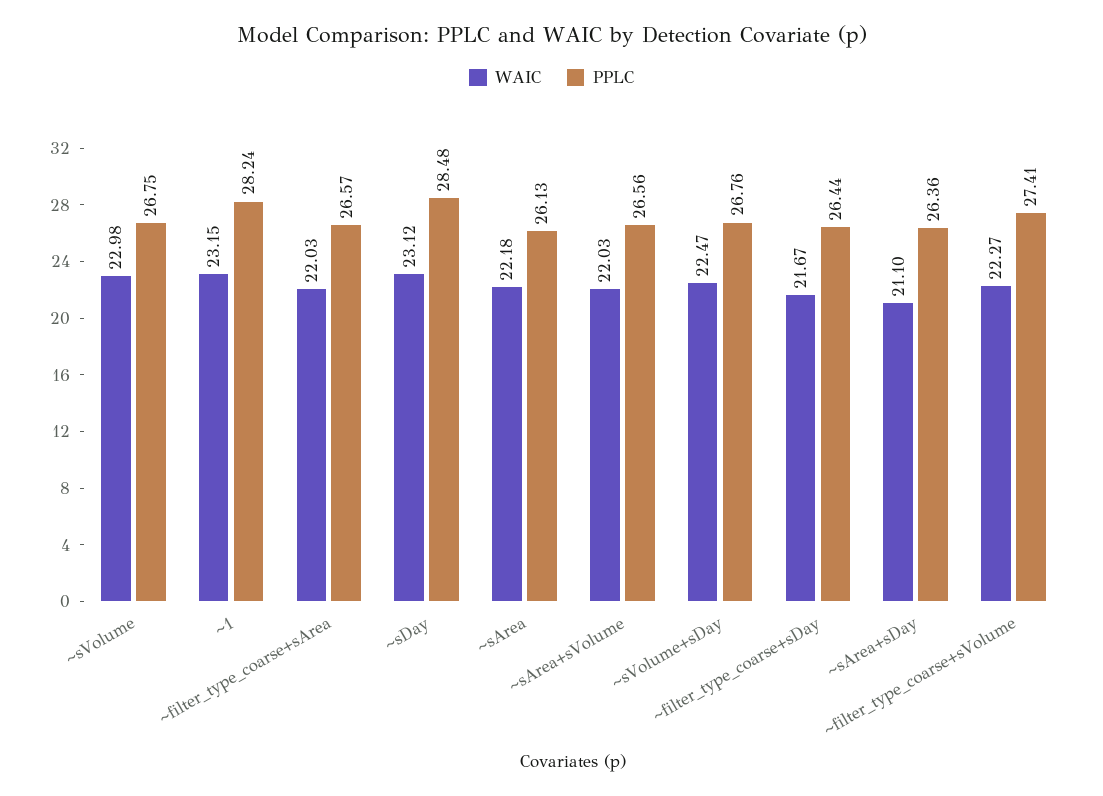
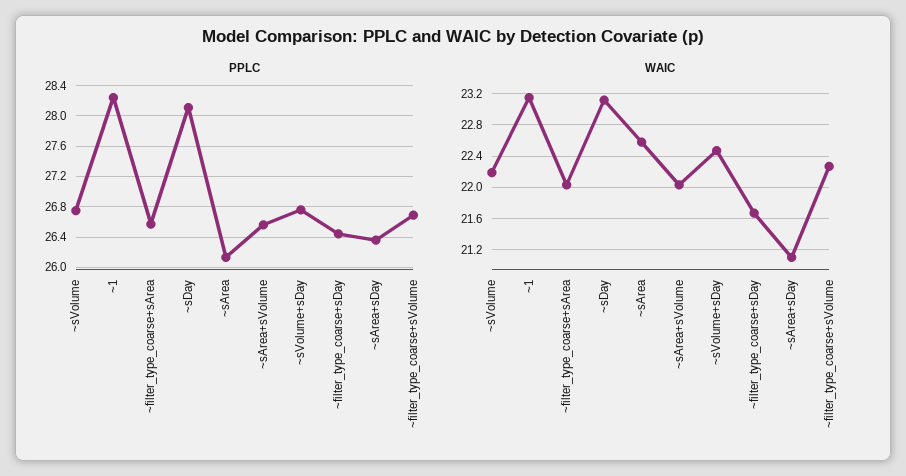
WAIC, ~sVolume: 22.98 -> 22.2
PPLC, ~sDay: 28.48 -> 28.1
WAIC, ~sArea: 22.18 -> 22.6
PPLC, ~filter_type_coarse+sVolume: 27.41 -> 26.7

